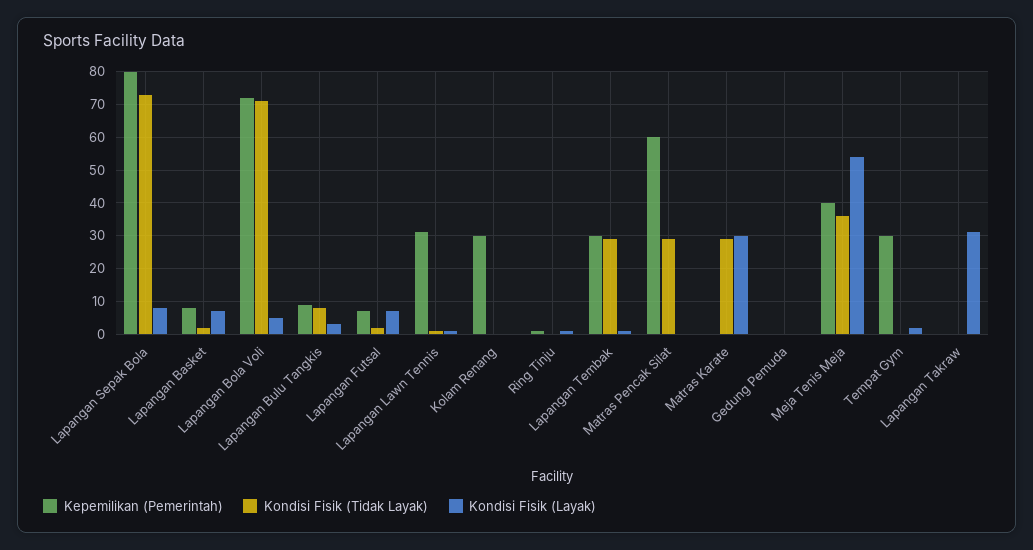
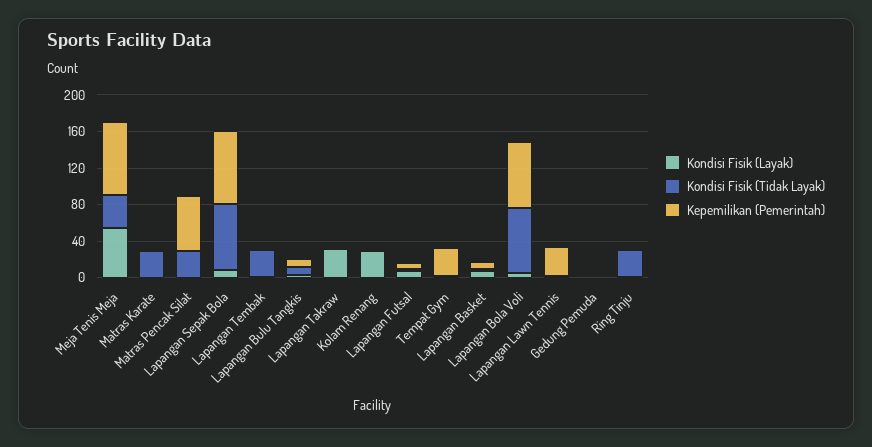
Kepemilikan (Pemerintah), Kolam Renang: 30 -> 0
Kondisi Fisik (Layak), Kolam Renang: 0 -> 30
Kondisi Fisik (Tidak Layak), Ring Tinju: 0 -> 30
Kepemilikan (Pemerintah), Lapangan Tembak: 30 -> 0
Kondisi Fisik (Layak), Matras Karate: 30 -> 0
Kepemilikan (Pemerintah), Meja Tenis Meja: 40 -> 80

